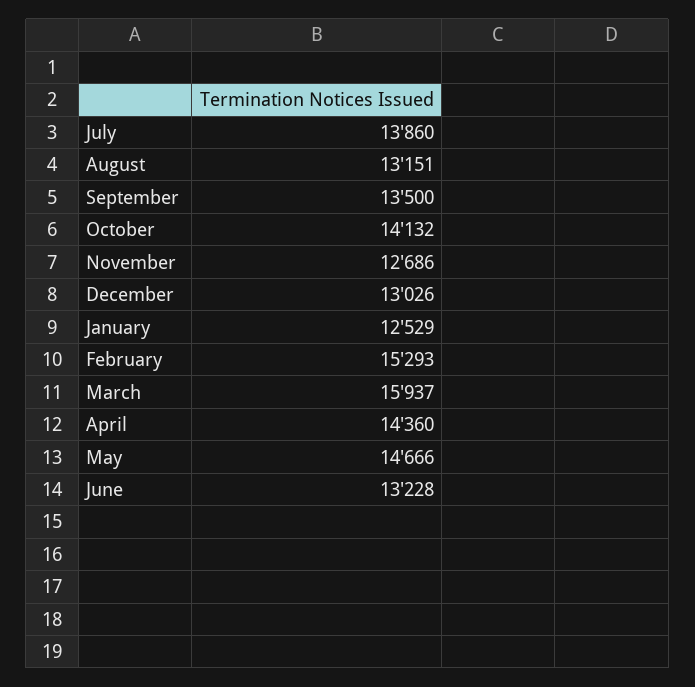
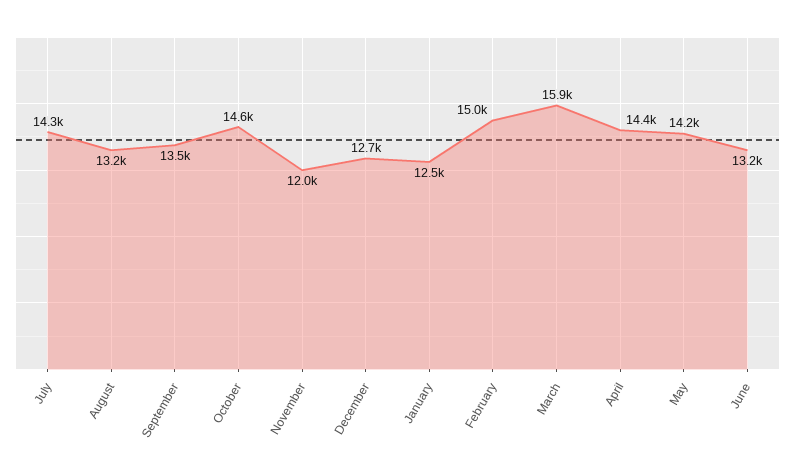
July: 13860 -> 14300
October: 14132 -> 14600
November: 12686 -> 12000
December: 13026 -> 12700
February: 15293 -> 15000
May: 14666 -> 14200

